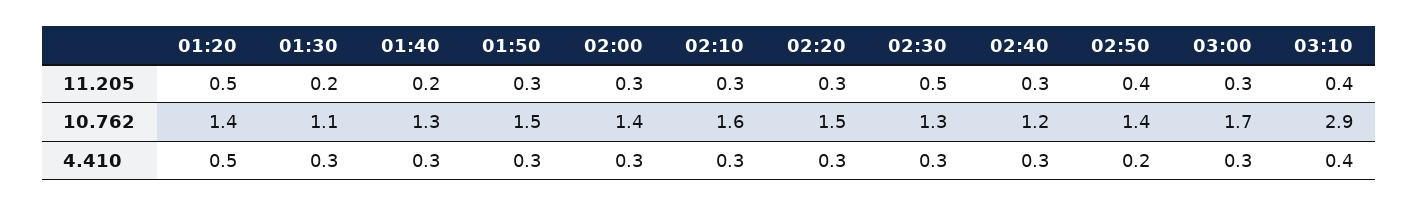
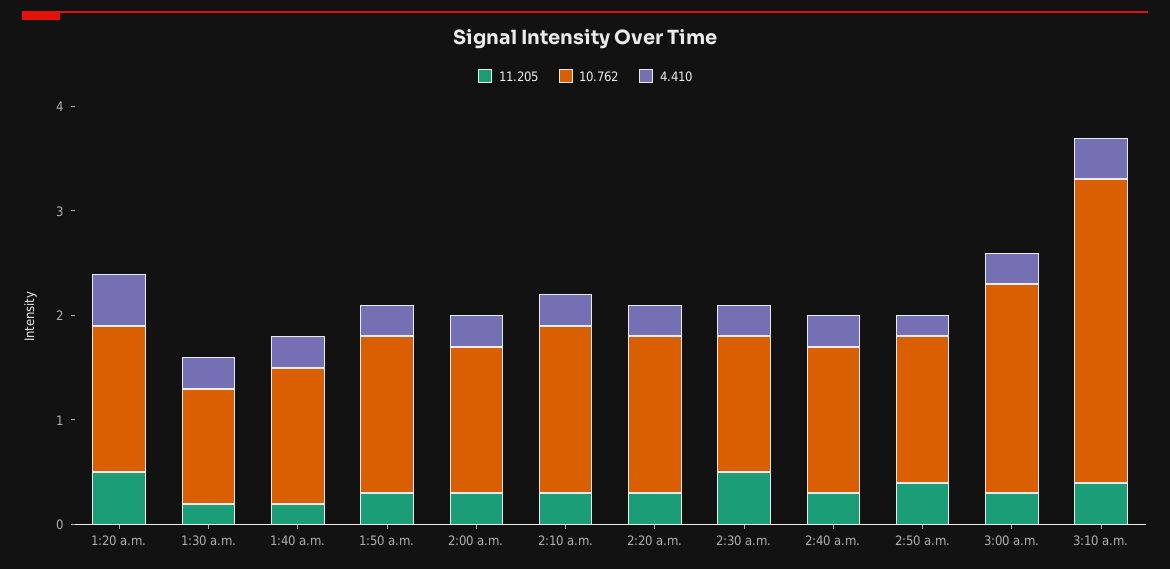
10.762, 02:40: 1.2 -> 1.4
10.762, 03:00: 1.7 -> 2

